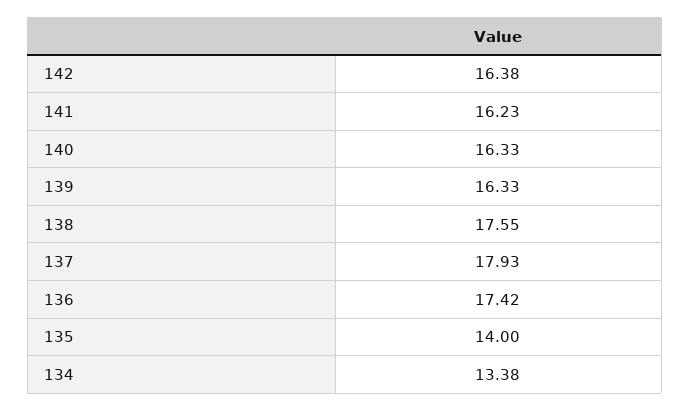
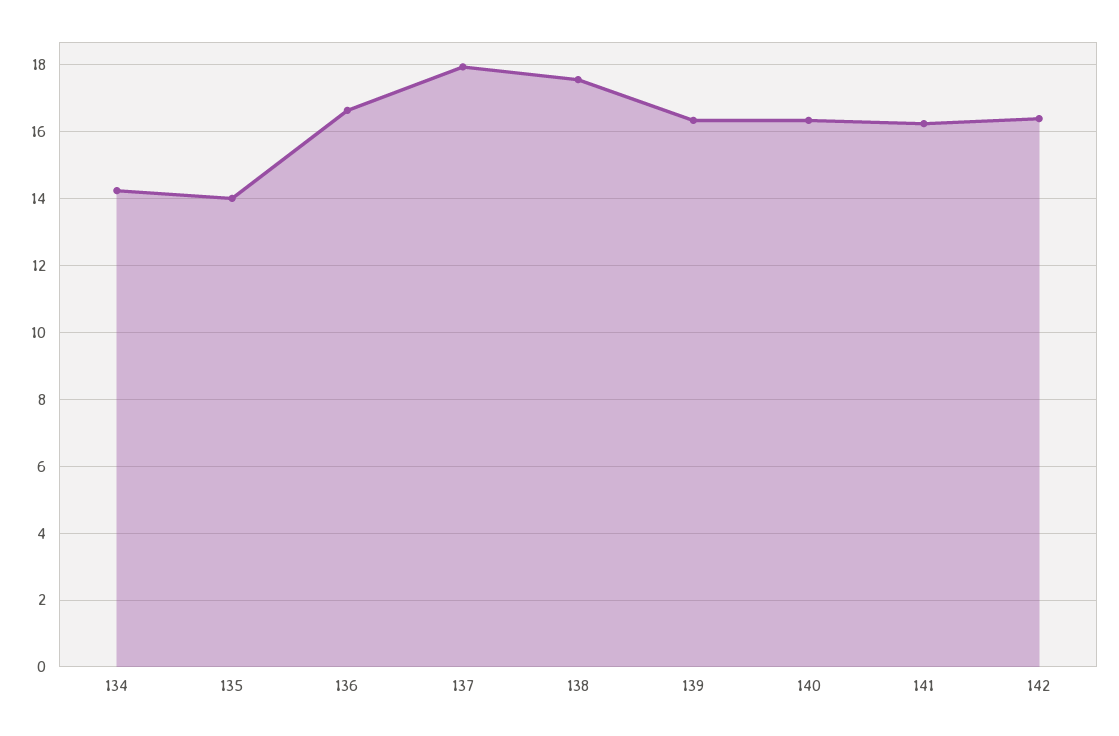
136: 17.42 -> 16.6
134: 13.38 -> 14.2

